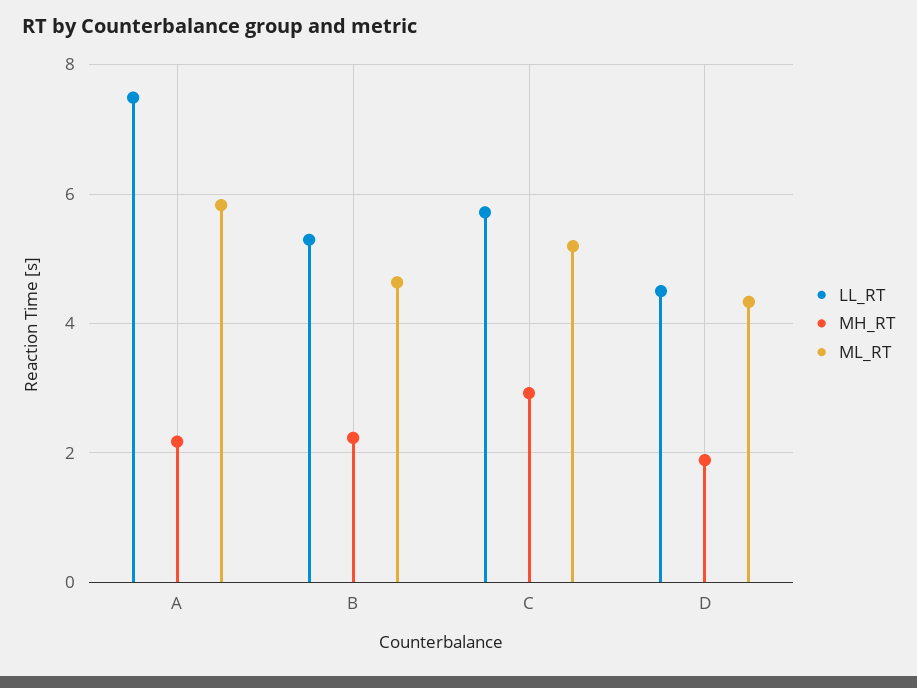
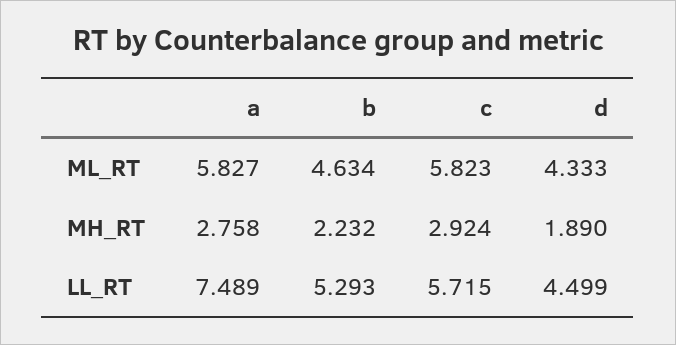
MH_RT, A: 2.2 -> 2.758
ML_RT, C: 5.2 -> 5.823

